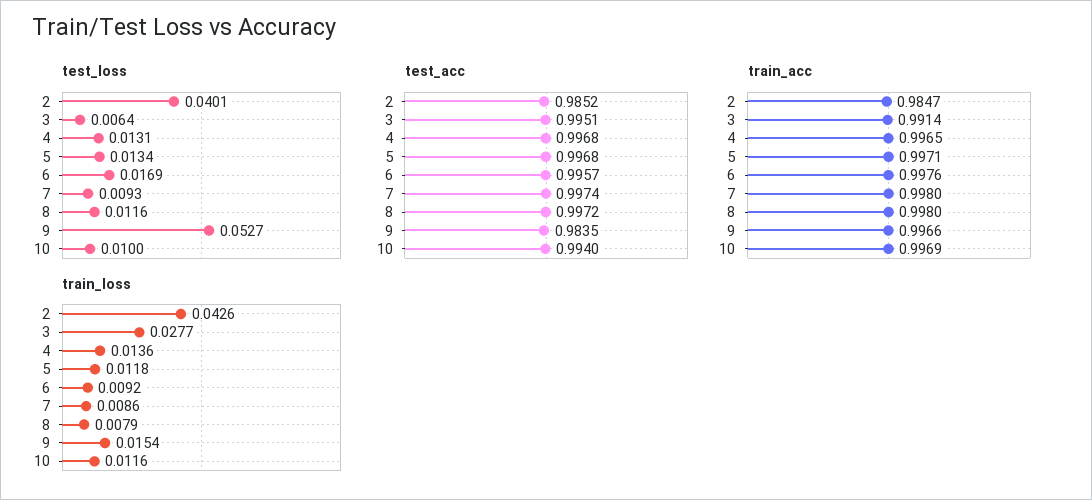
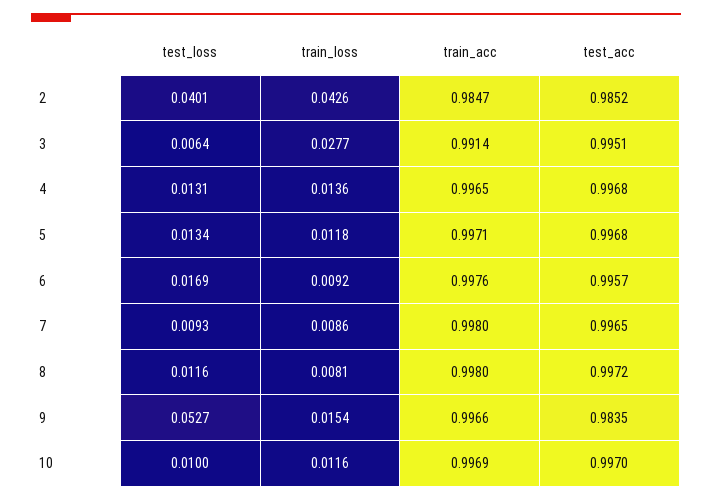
test_acc, 7: 0.9974 -> 0.9965
test_acc, 10: 0.994 -> 0.997
train_loss, 8: 0.0079 -> 0.0081

